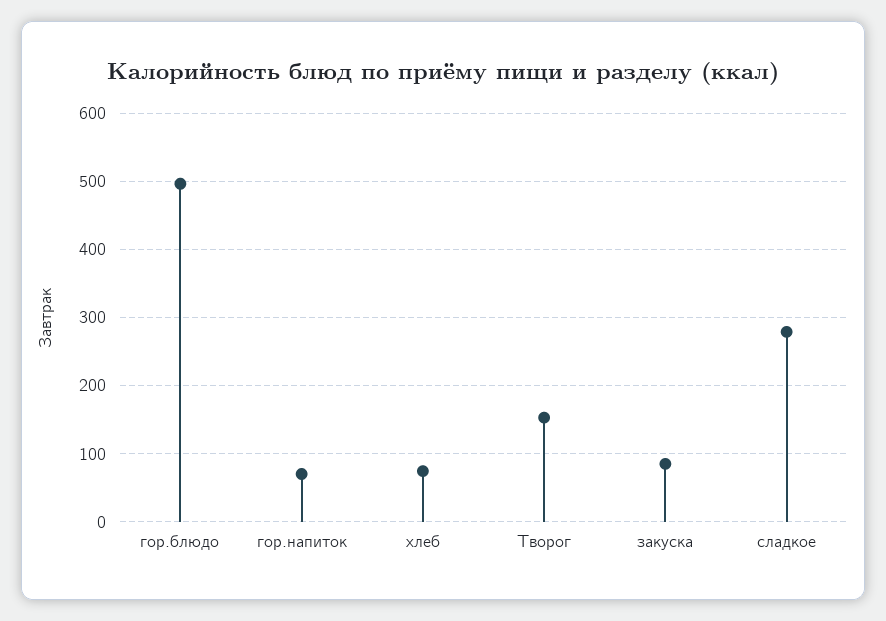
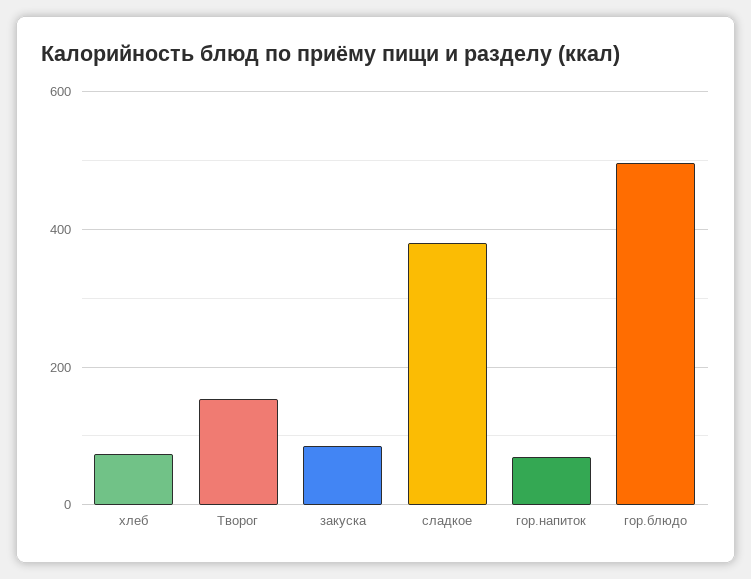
сладкое: 280 -> 380

